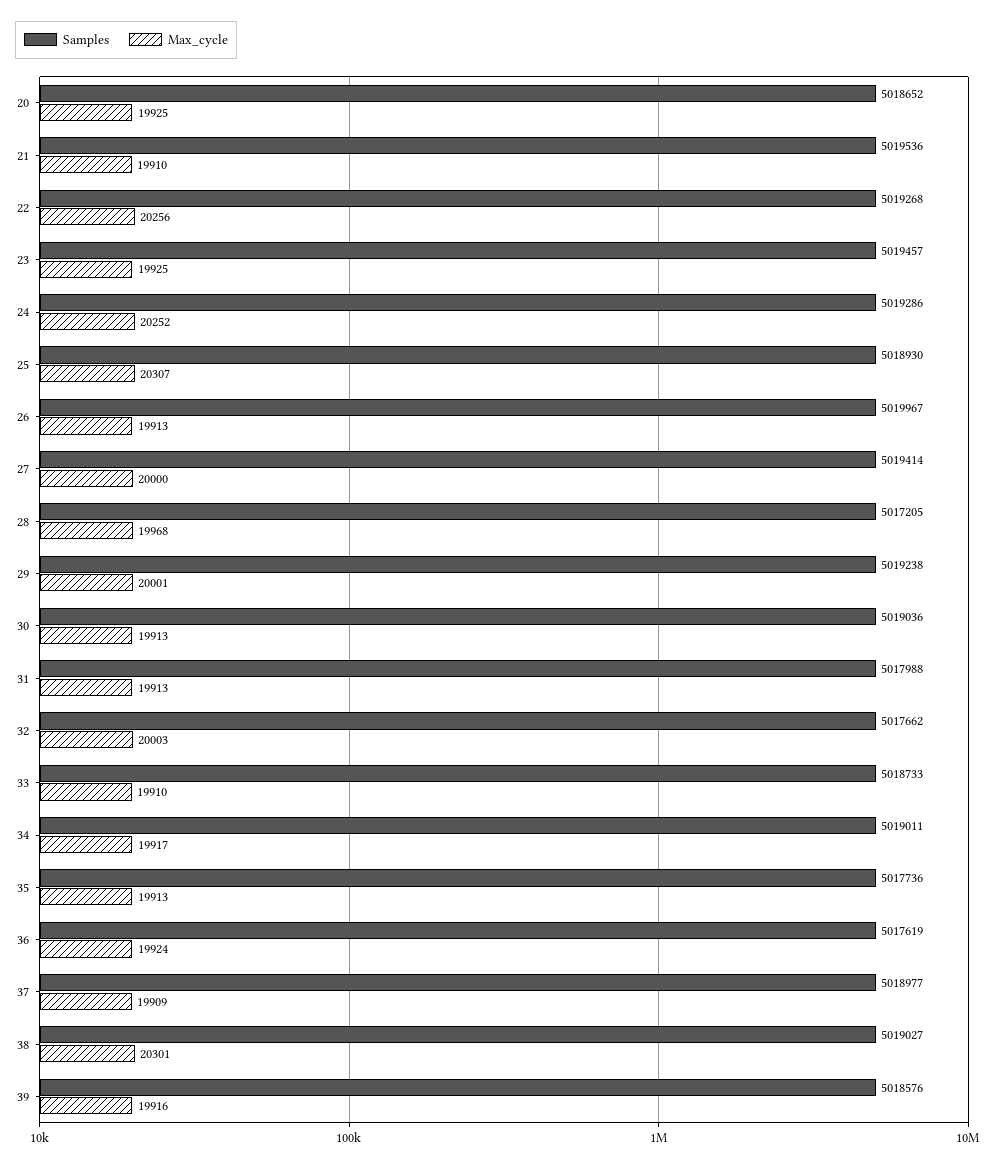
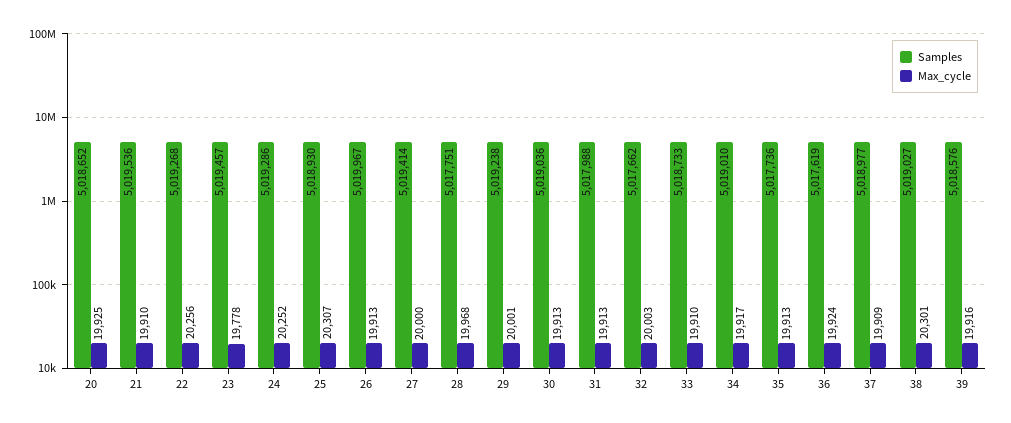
Max_cycle, 23: 19925 -> 19778
Samples, 28: 5017205 -> 5017751
Samples, 34: 5019011 -> 5019010

